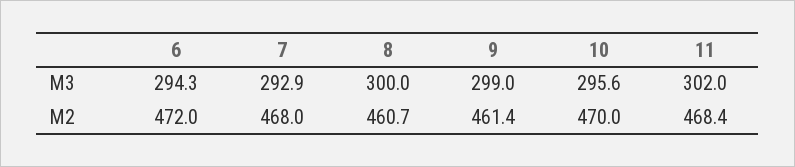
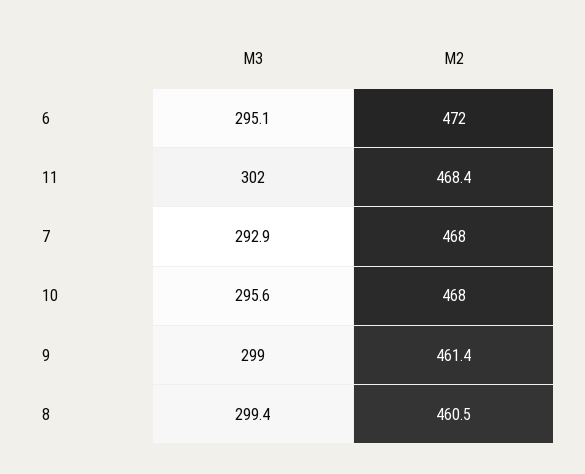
6, M3: 294.3 -> 295.1
8, M3: 300 -> 299.4
8, M2: 460.7 -> 460.5
10, M2: 470 -> 468

